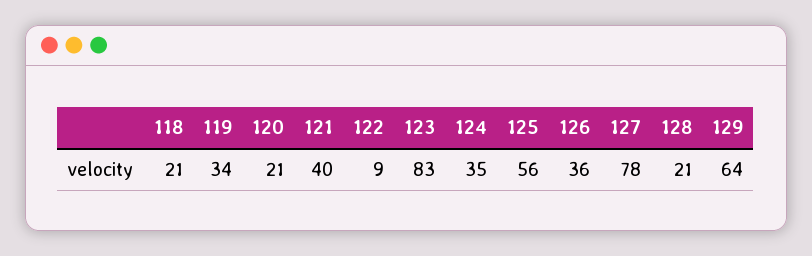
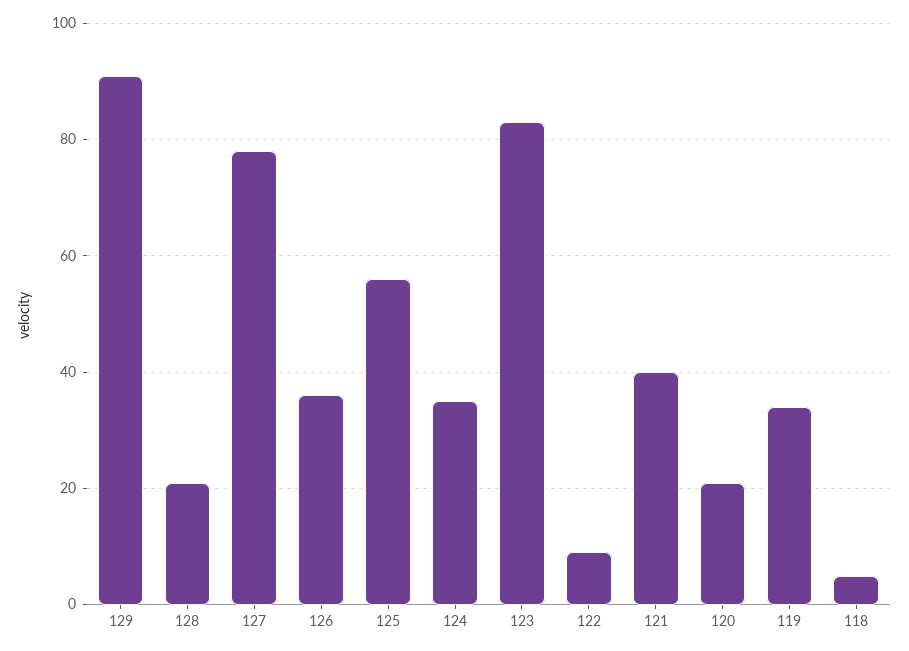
118: 21 -> 5
129: 64 -> 90

